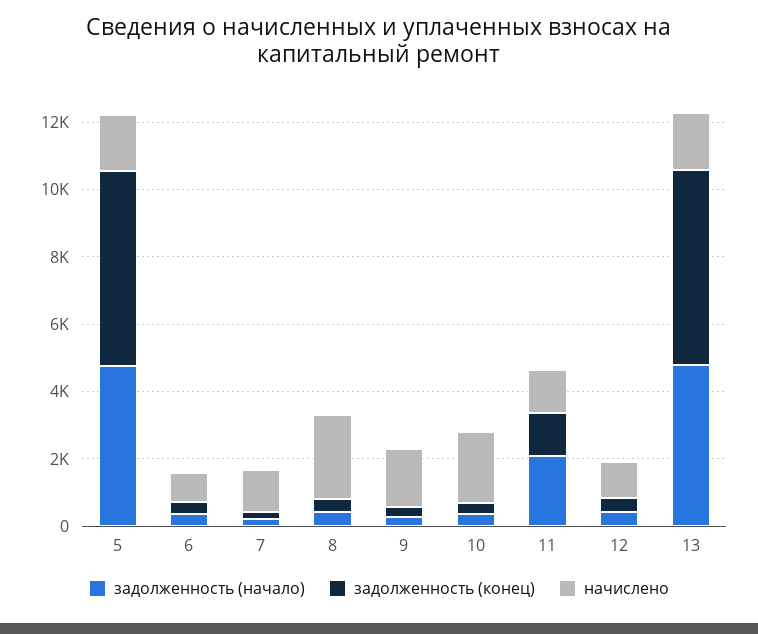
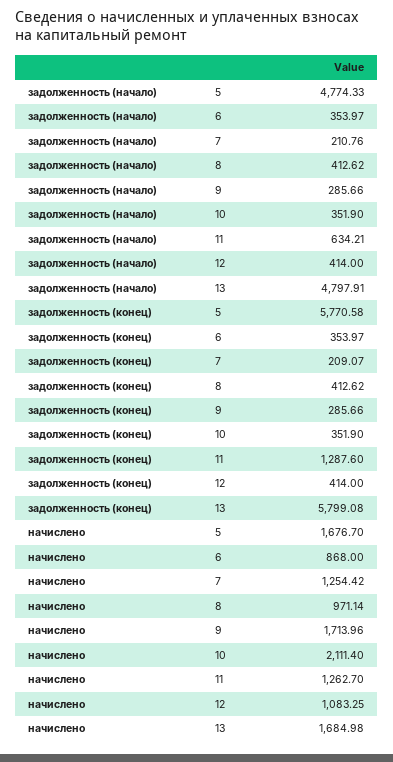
начислено, 8: 2500 -> 971.14
задолженность (начало), 11: 2000 -> 634.21

